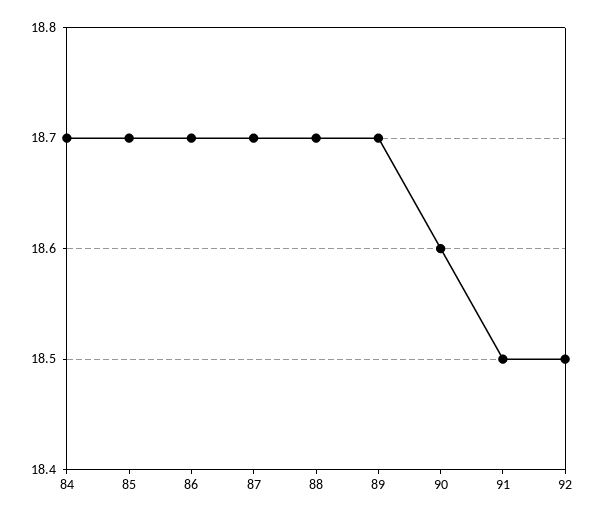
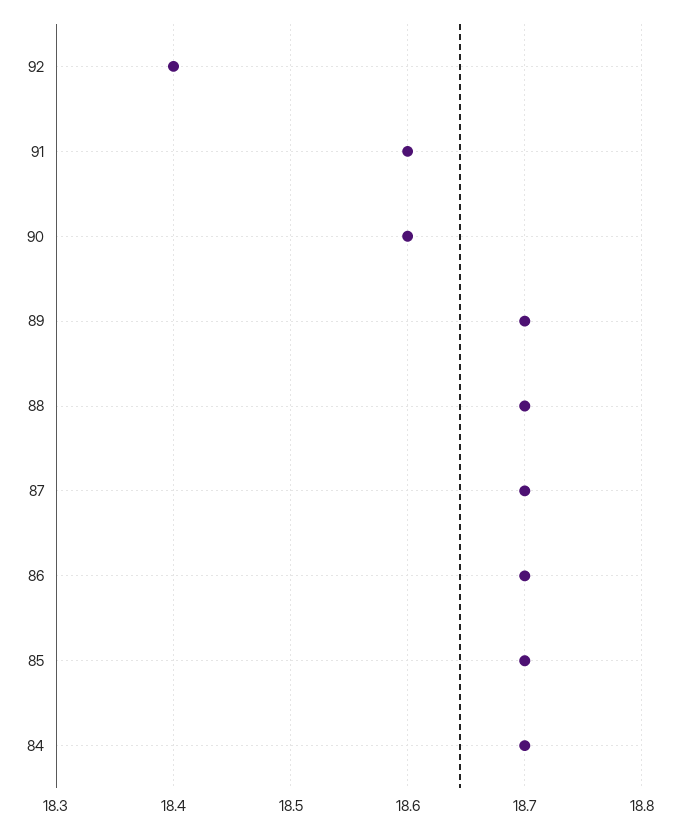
91: 18.5 -> 18.6
92: 18.5 -> 18.4

